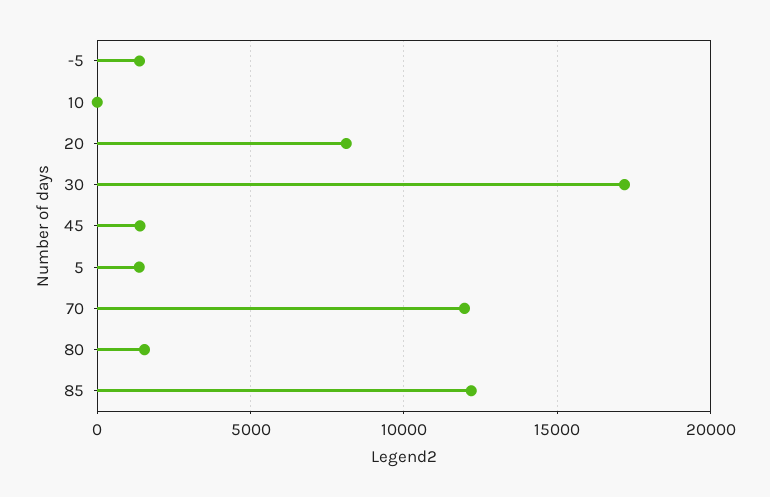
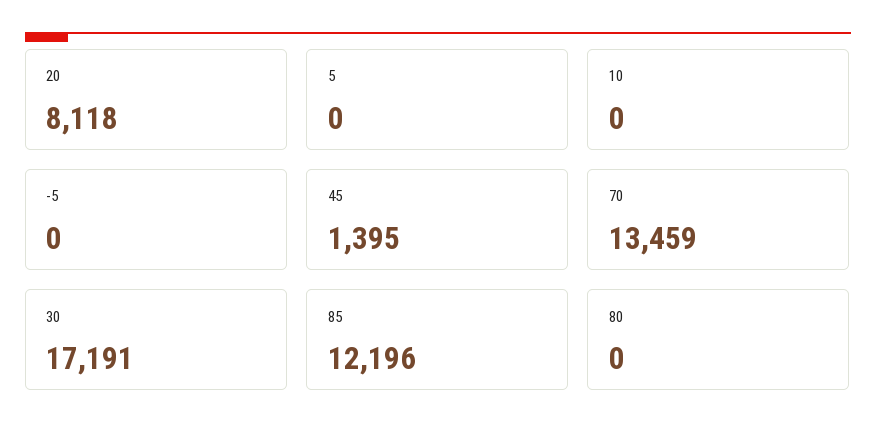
-5: 1500 -> 0
5: 1500 -> 0
70: 12000 -> 13459
80: 1500 -> 0

